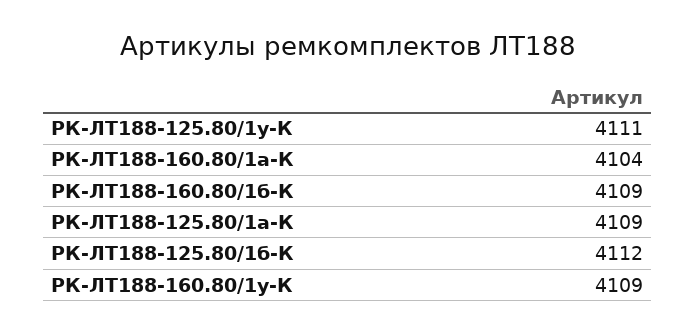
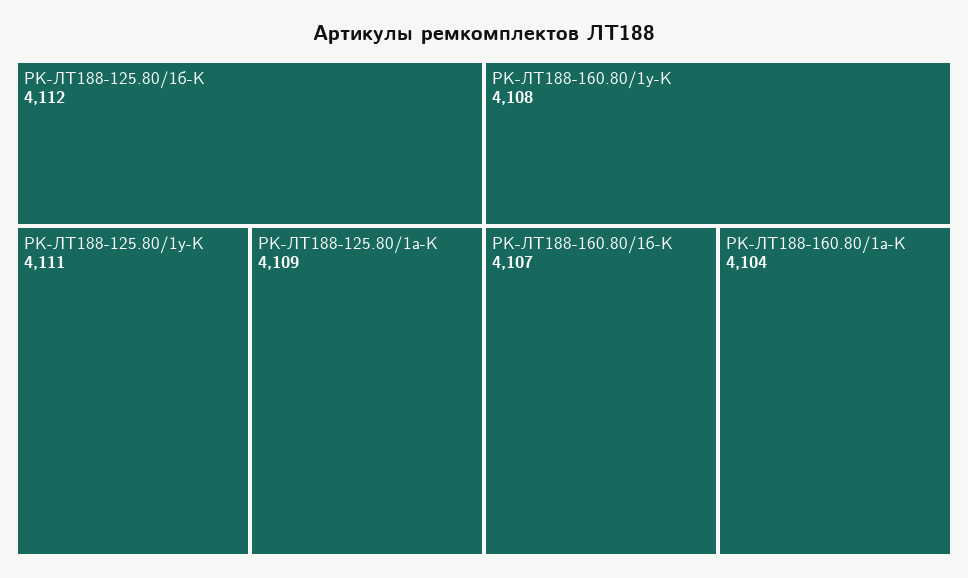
РК-ЛТ188-160.80/1б-К: 4109 -> 4107
РК-ЛТ188-160.80/1у-К: 4109 -> 4108

